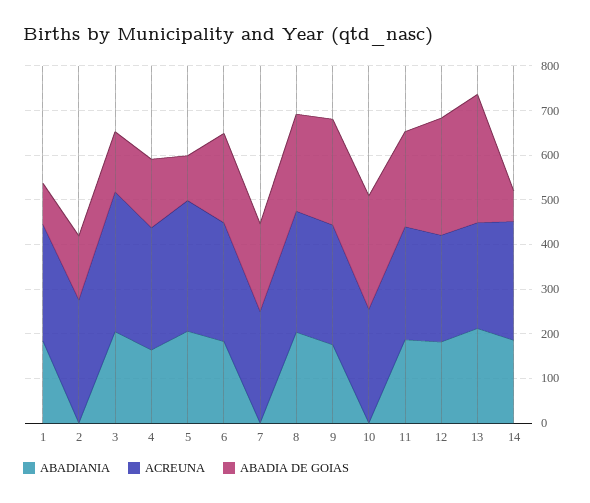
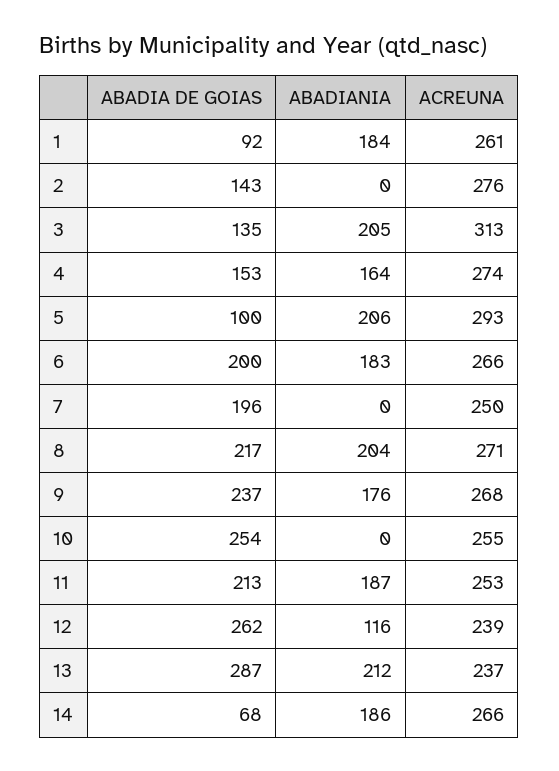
ABADIANIA, 12: 180 -> 116

